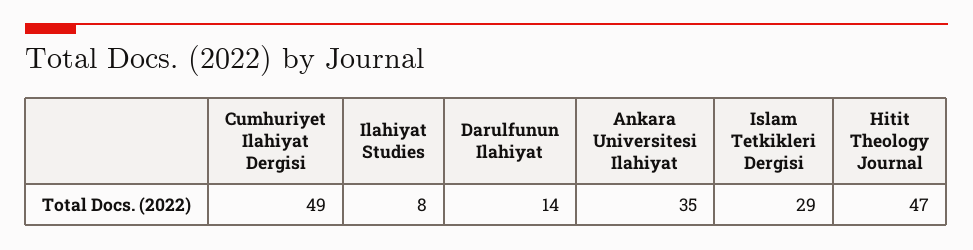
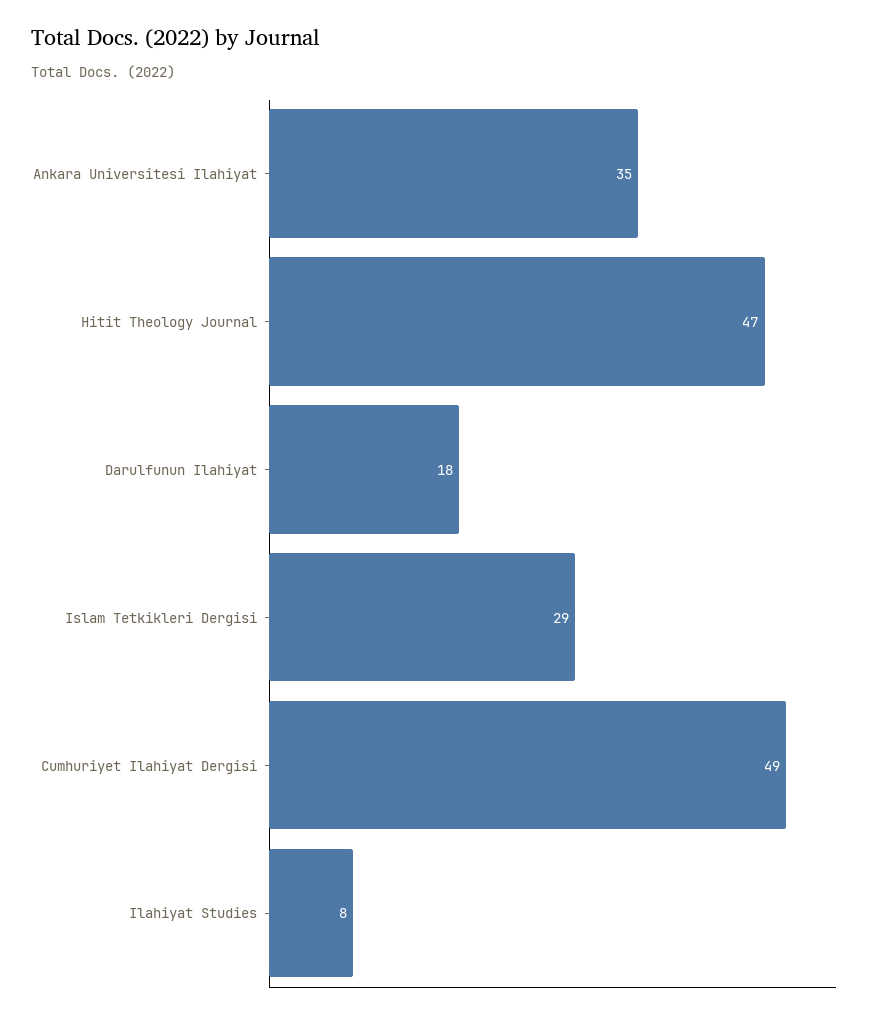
Darulfunun Ilahiyat: 14 -> 18

